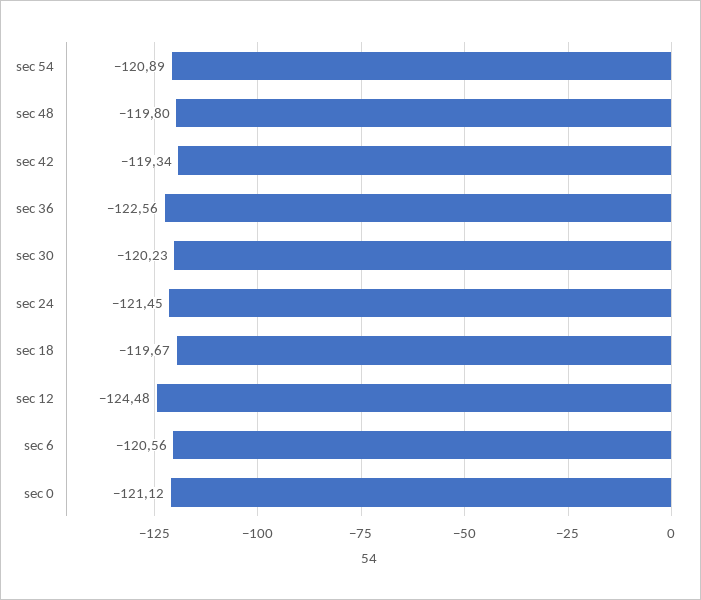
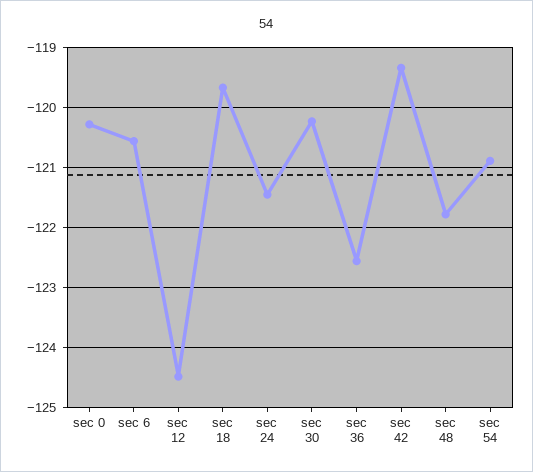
sec 48: -119.8 -> -121.8
sec 0: -121.12 -> -120.3

